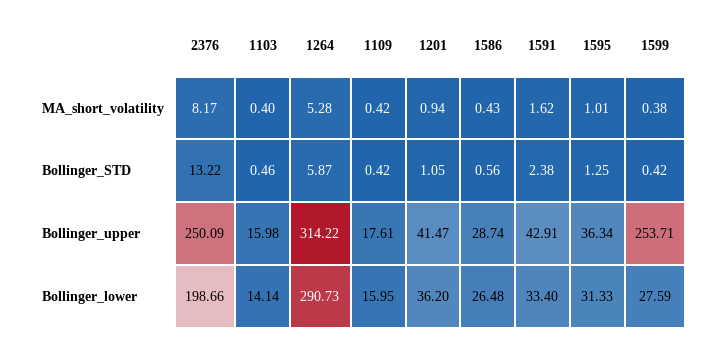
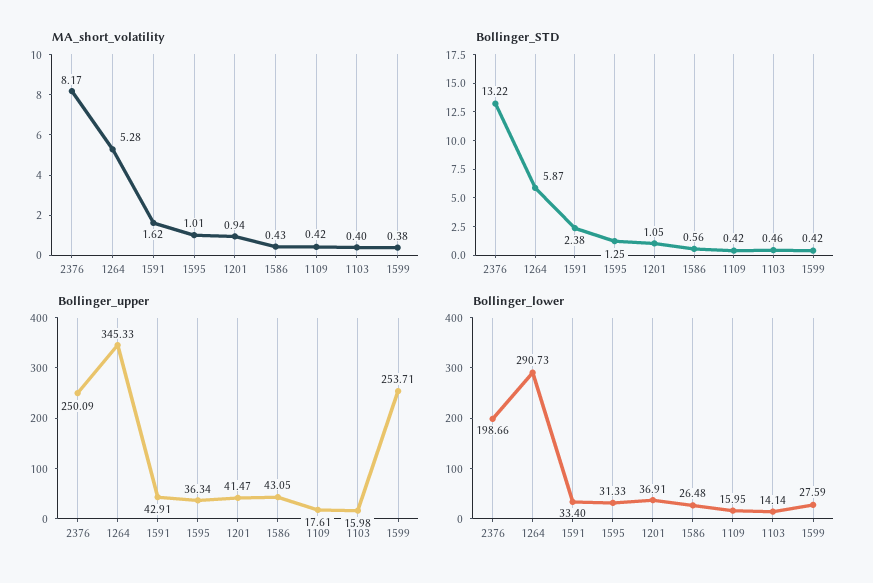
Bollinger_upper, 1264: 314.22 -> 345.33
Bollinger_upper, 1586: 28.74 -> 43.05
Bollinger_lower, 1201: 36.2 -> 36.91

